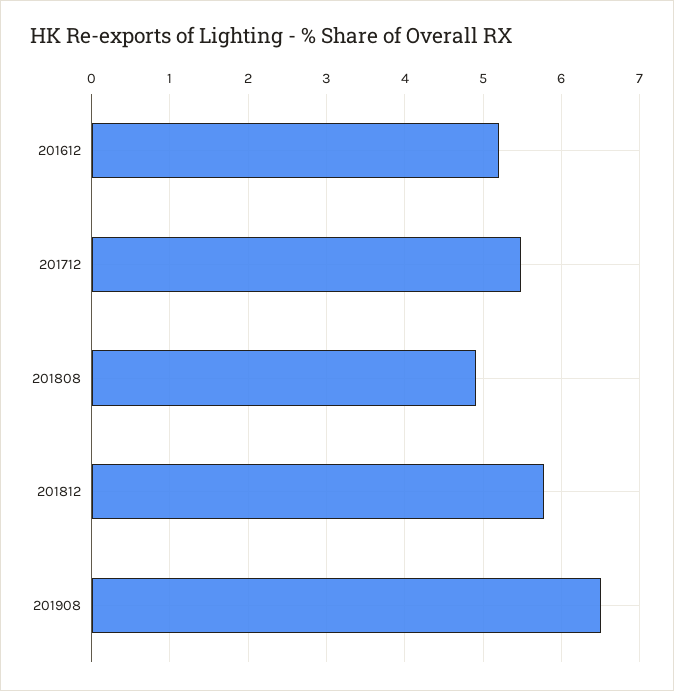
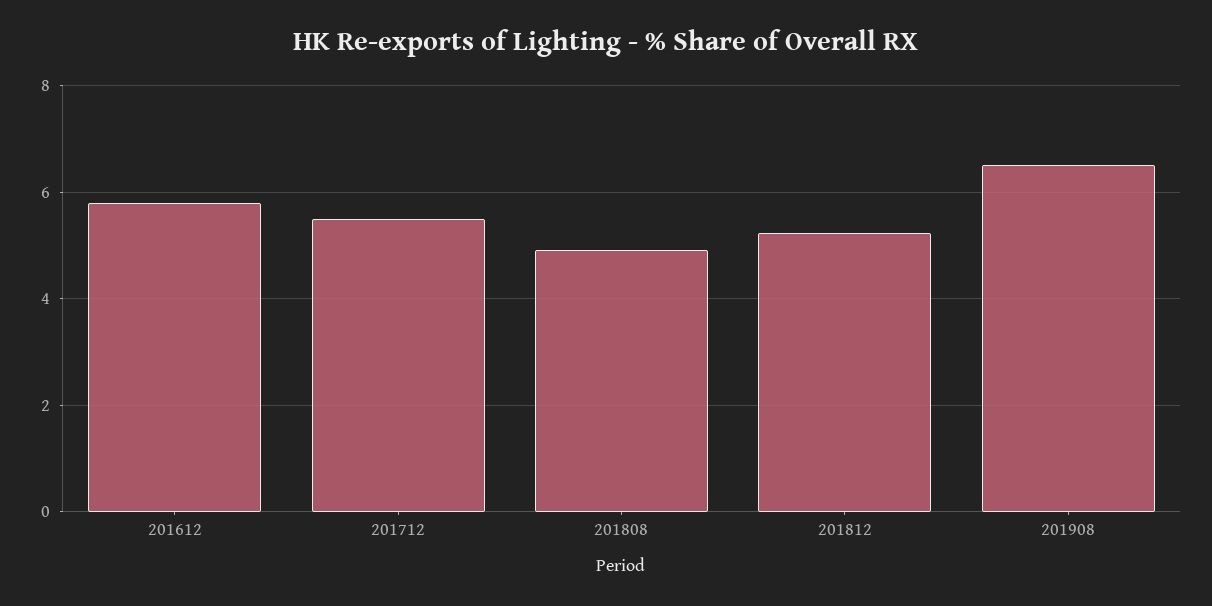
201612: 5.2 -> 5.8
201812: 5.8 -> 5.2

